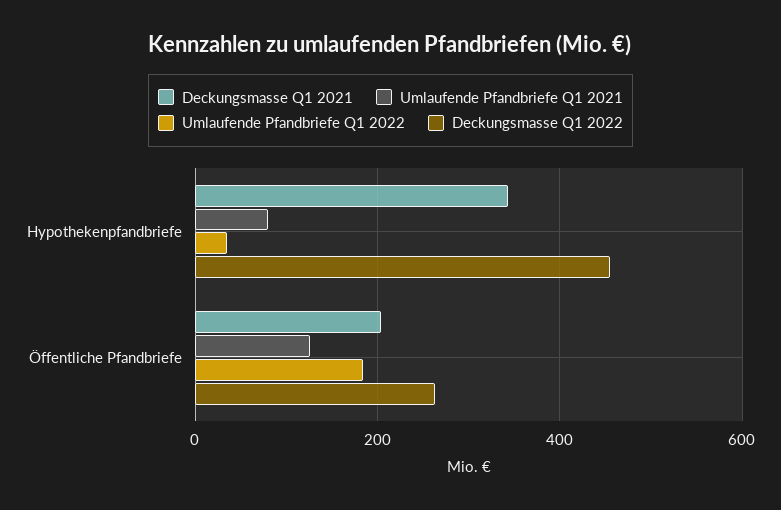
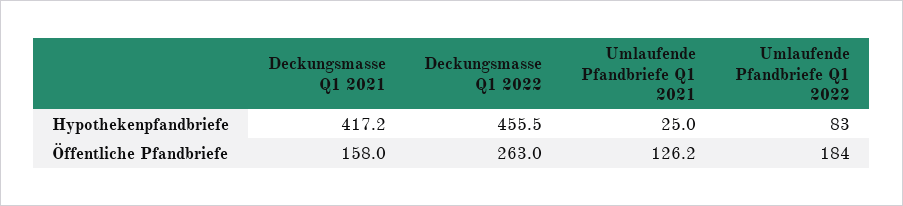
Deckungsmasse Q1 2021, Hypothekenpfandbriefe: 340 -> 417.2
Umlaufende Pfandbriefe Q1 2021, Hypothekenpfandbriefe: 80 -> 25
Umlaufende Pfandbriefe Q1 2022, Hypothekenpfandbriefe: 40 -> 83
Deckungsmasse Q1 2021, Öffentliche Pfandbriefe: 200 -> 158

